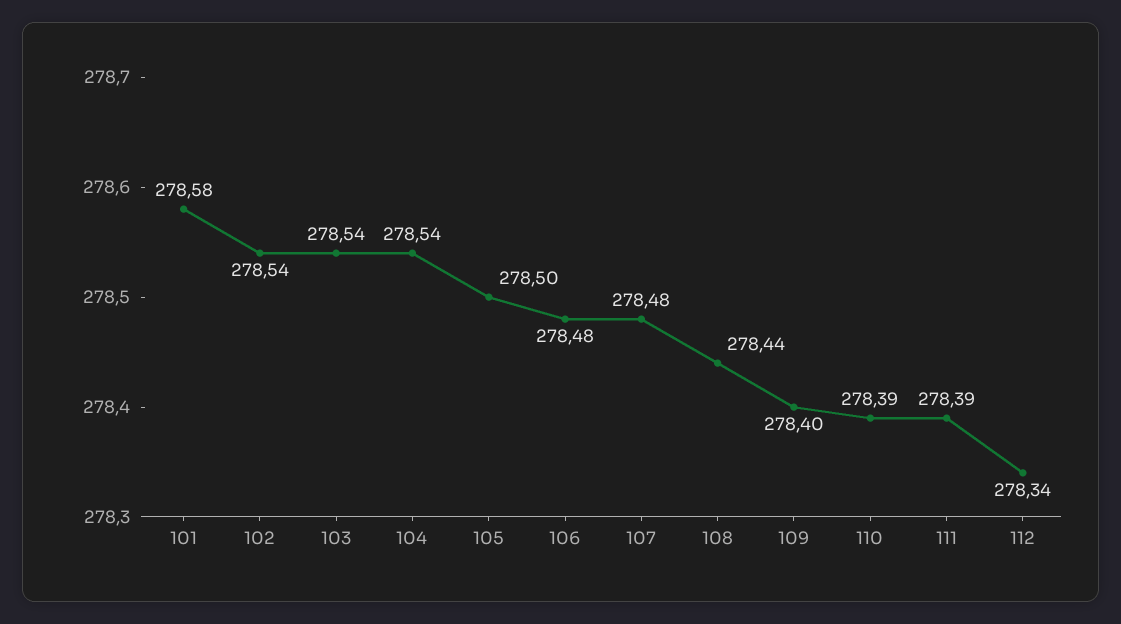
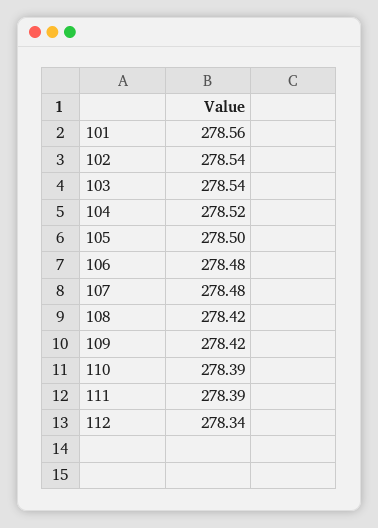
101: 278.58 -> 278.56
104: 278.54 -> 278.52
108: 278.44 -> 278.42
109: 278.4 -> 278.42

